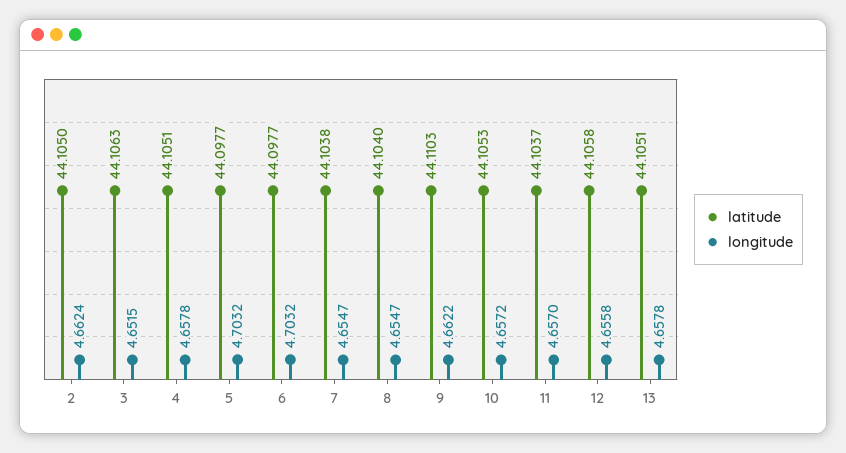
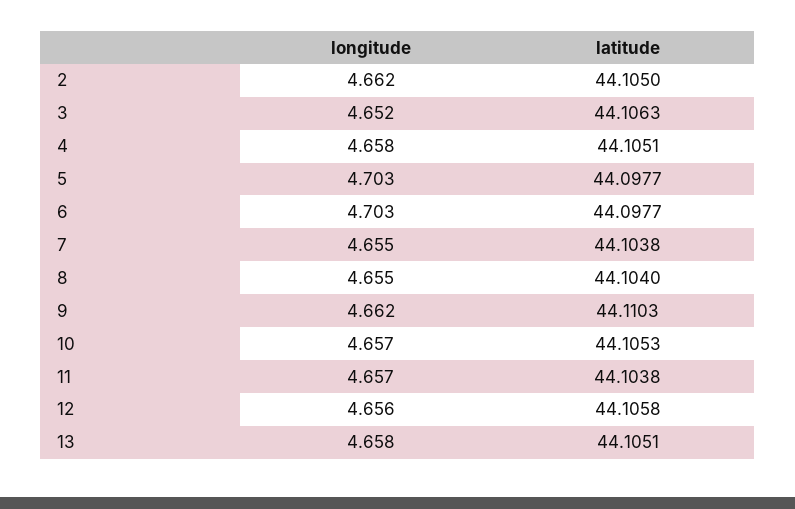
latitude, 11: 44.1037 -> 44.1038

